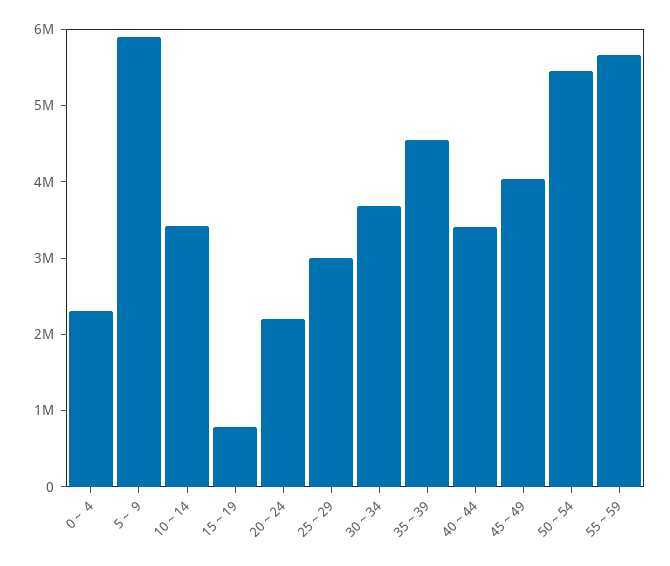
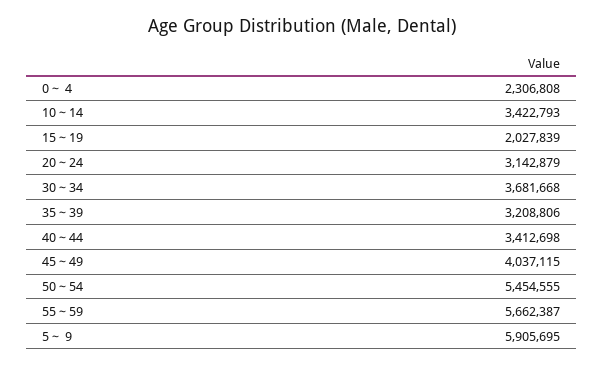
15～19: 800000 -> 2027839
20～24: 2200000 -> 3142879
25～29: 3000000 -> none
35～39: 4600000 -> 3208806

